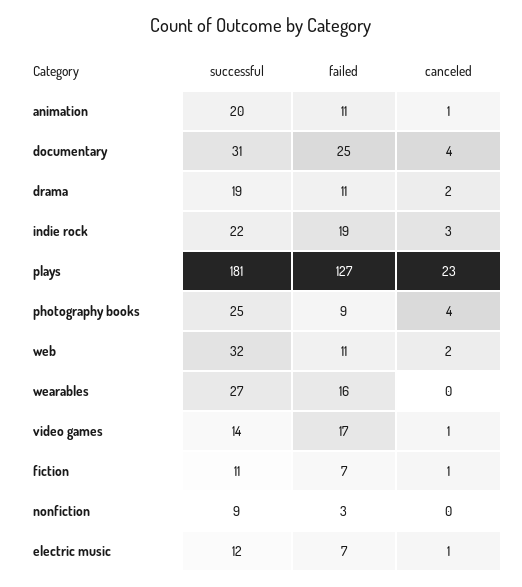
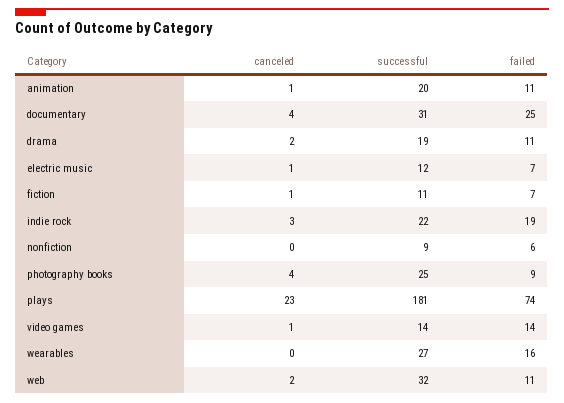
failed, plays: 127 -> 74
failed, video games: 17 -> 14
failed, nonfiction: 3 -> 6

